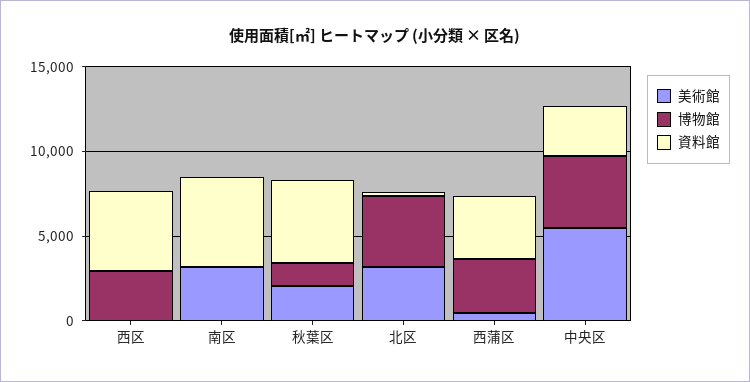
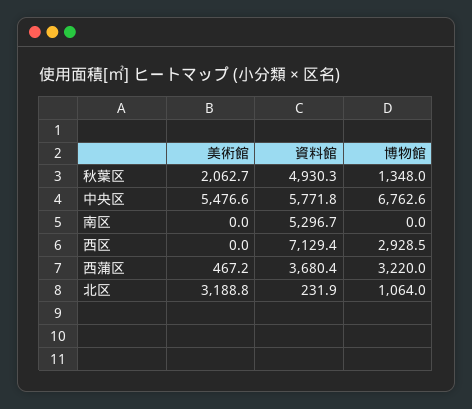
資料館, 西区: 5000 -> 7129.4
美術館, 南区: 3000 -> 0
博物館, 北区: 4000 -> 1064
博物館, 中央区: 4000 -> 6762.6
資料館, 中央区: 3000 -> 5771.8

